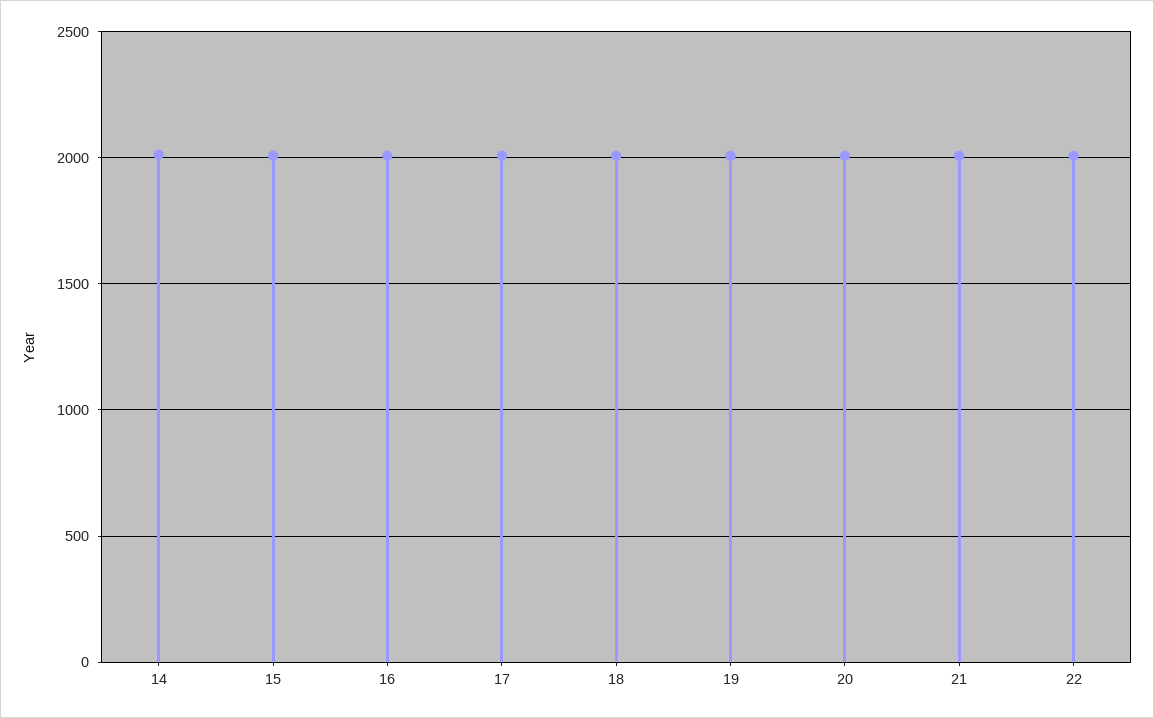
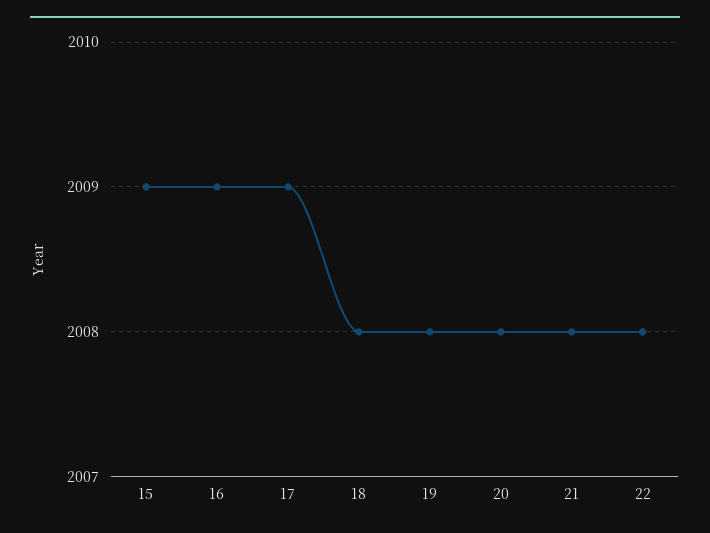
14: 2000 -> none

